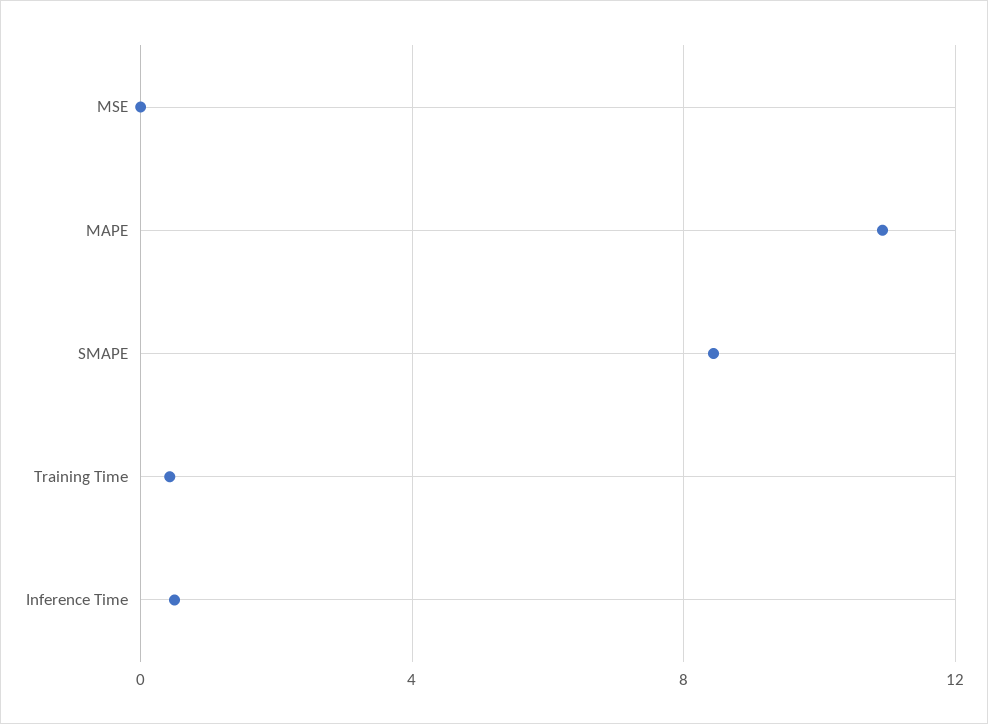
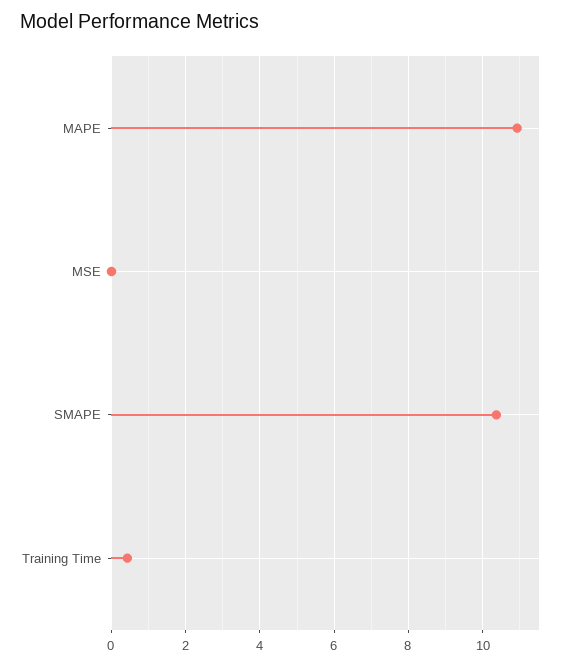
SMAPE: 8.5 -> 10.4
Inference Time: 0.5 -> none

